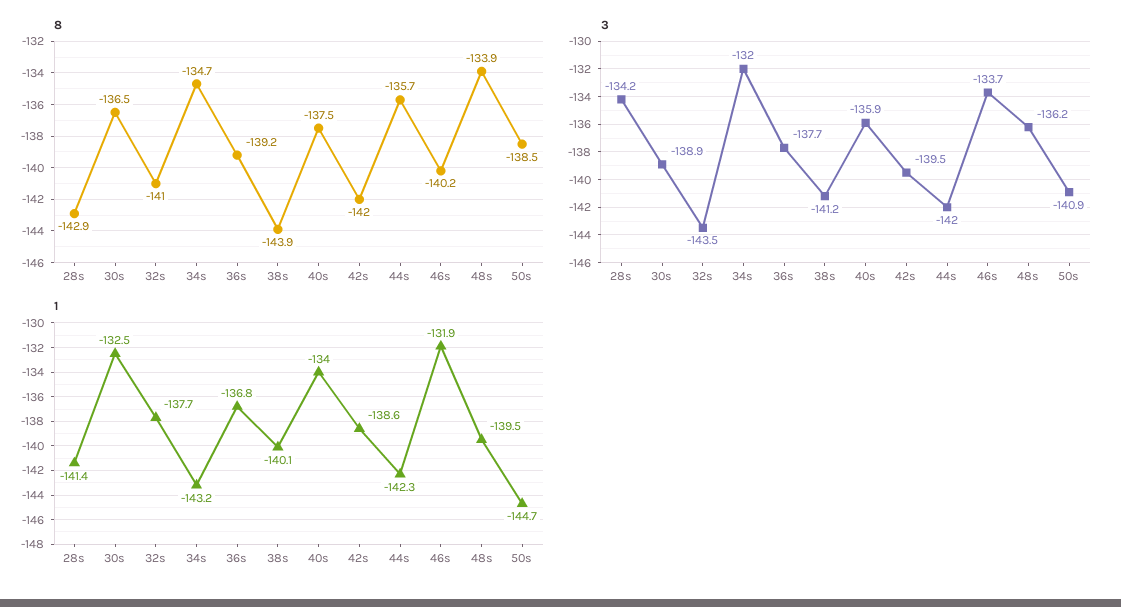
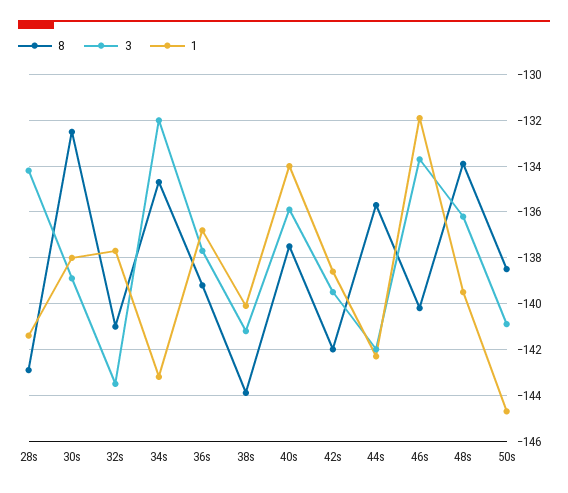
8, 30s: -136.5 -> -132.5
1, 30s: -132.5 -> -138

